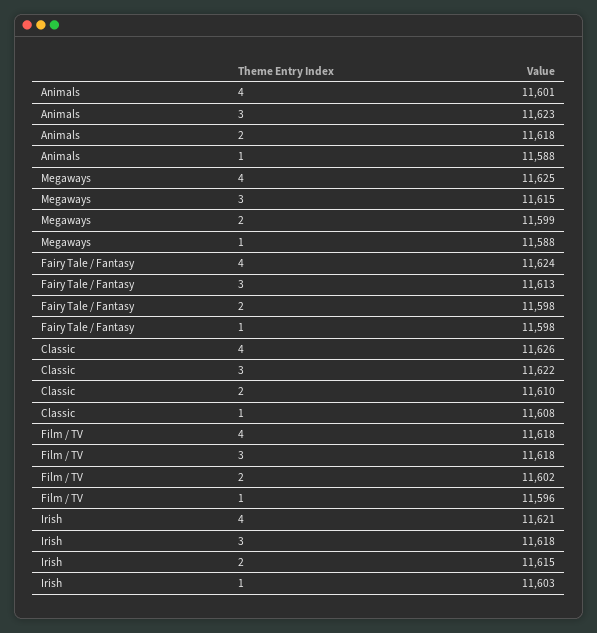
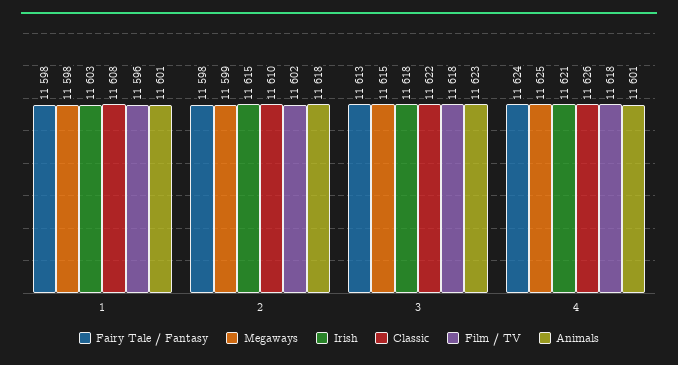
Animals, 1: 11588 -> 11601
Megaways, 1: 11588 -> 11598

